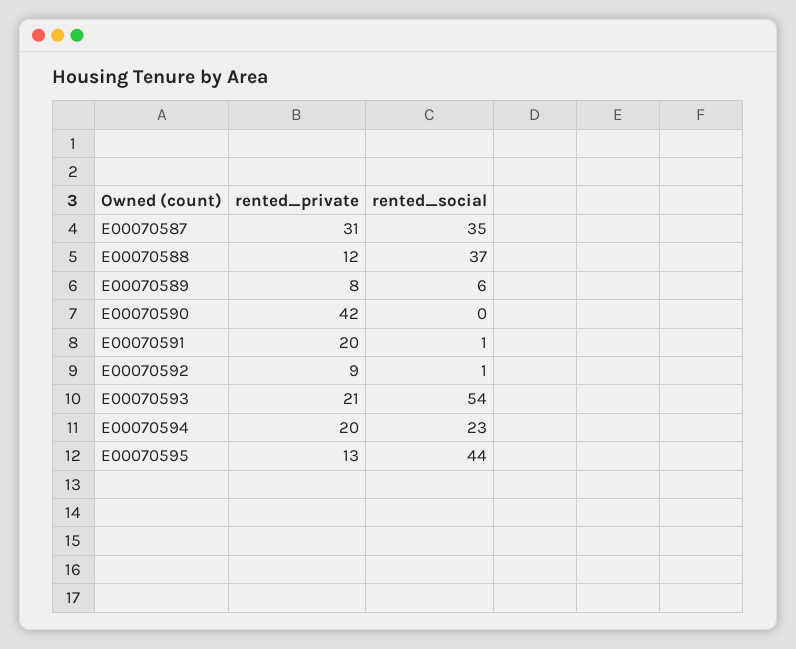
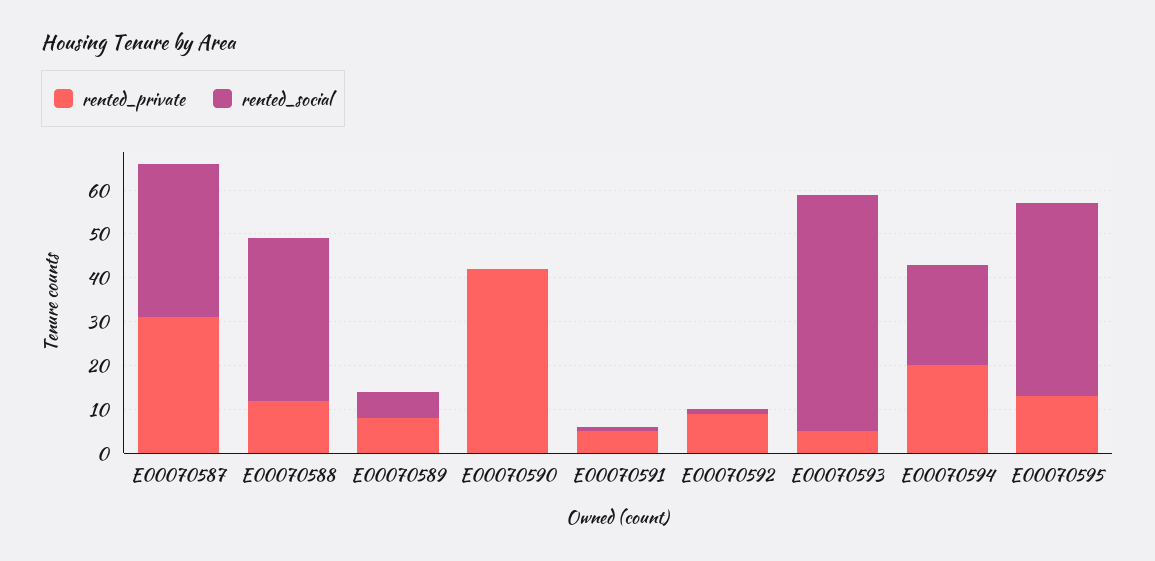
rented_private, E00070591: 20 -> 5
rented_private, E00070593: 21 -> 5

